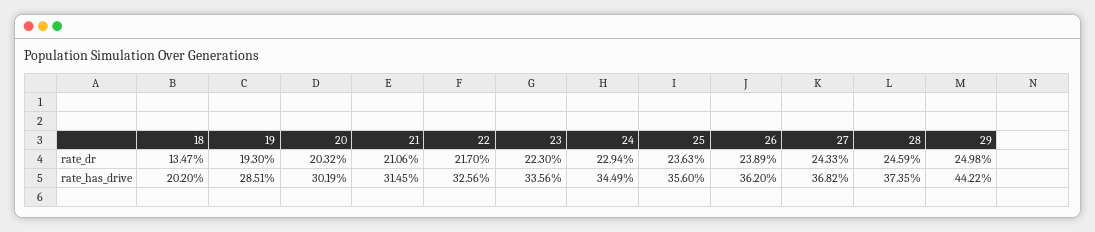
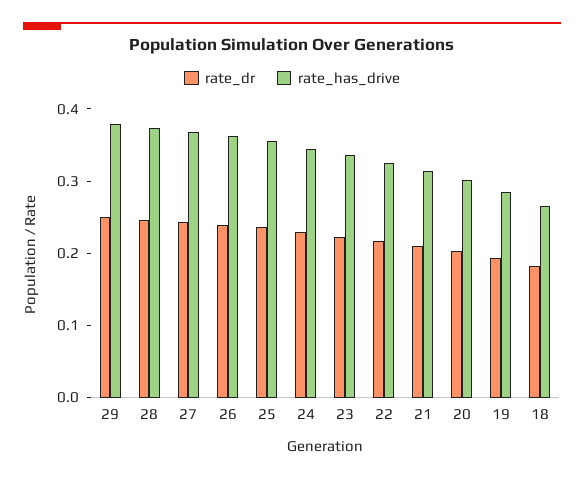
rate_dr, 18: 0.1347 -> 0.18
rate_has_drive, 18: 0.202 -> 0.26
rate_has_drive, 29: 0.4422 -> 0.38

